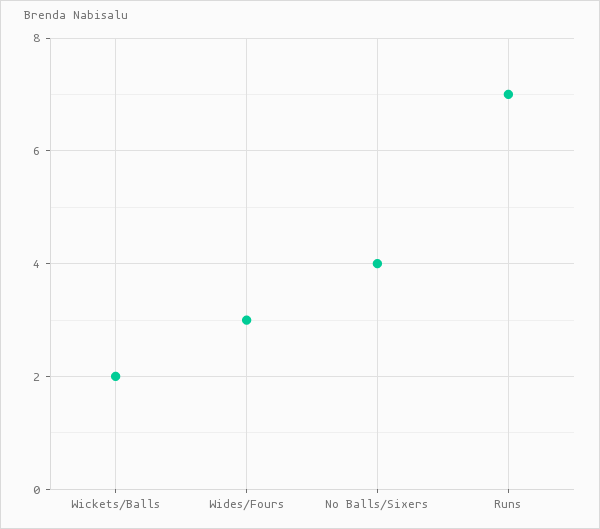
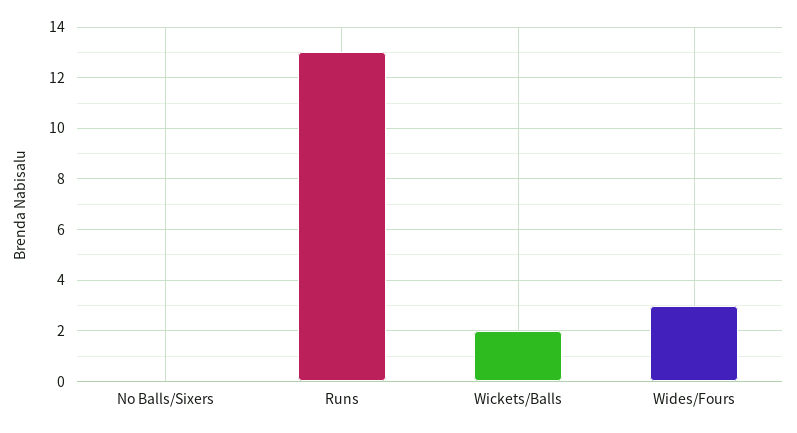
No Balls/Sixers: 4 -> 0
Runs: 7 -> 13

